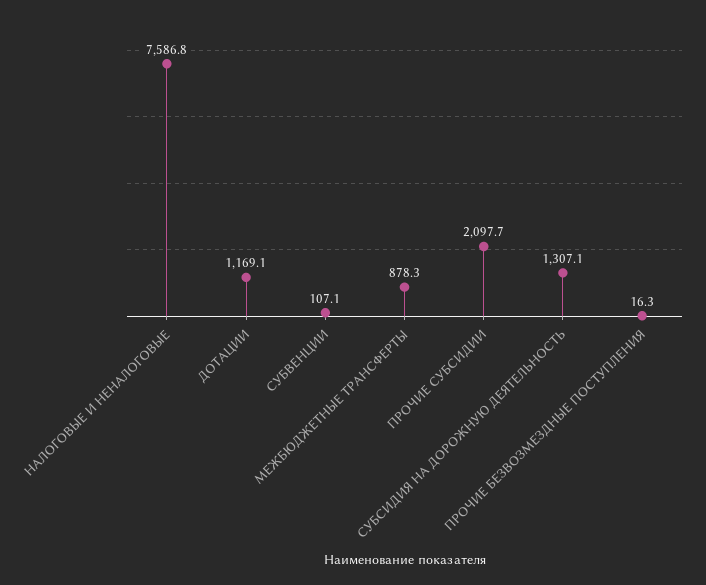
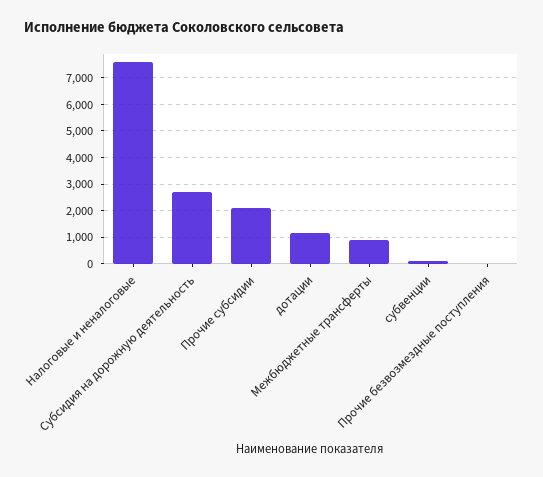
СУБСИДИЯ НА ДОРОЖНУЮ ДЕЯТЕЛЬНОСТЬ: 1307.1 -> 2750

